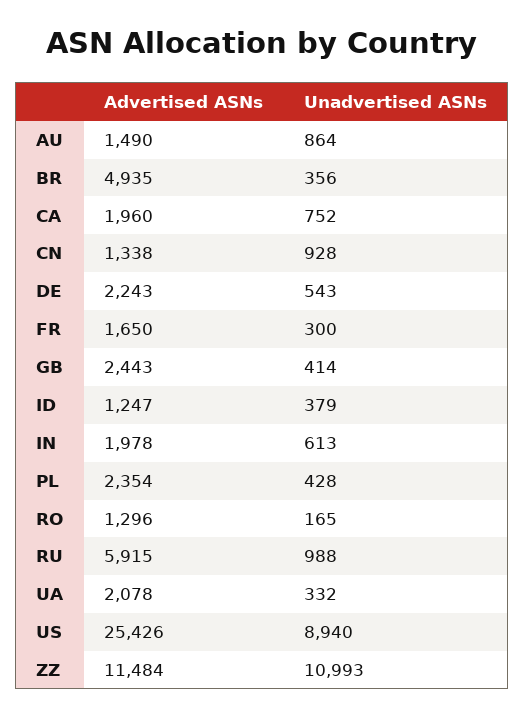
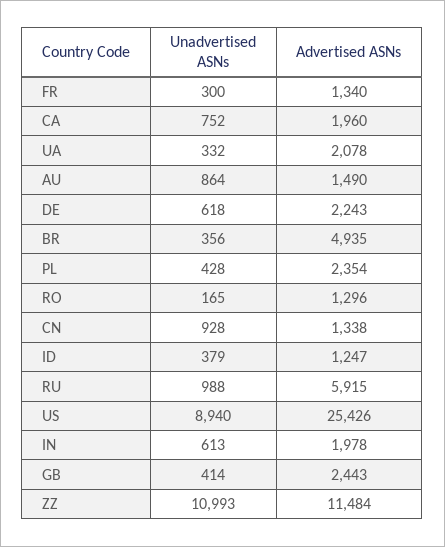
Unadvertised ASNs, DE: 543 -> 618
Advertised ASNs, FR: 1650 -> 1340

